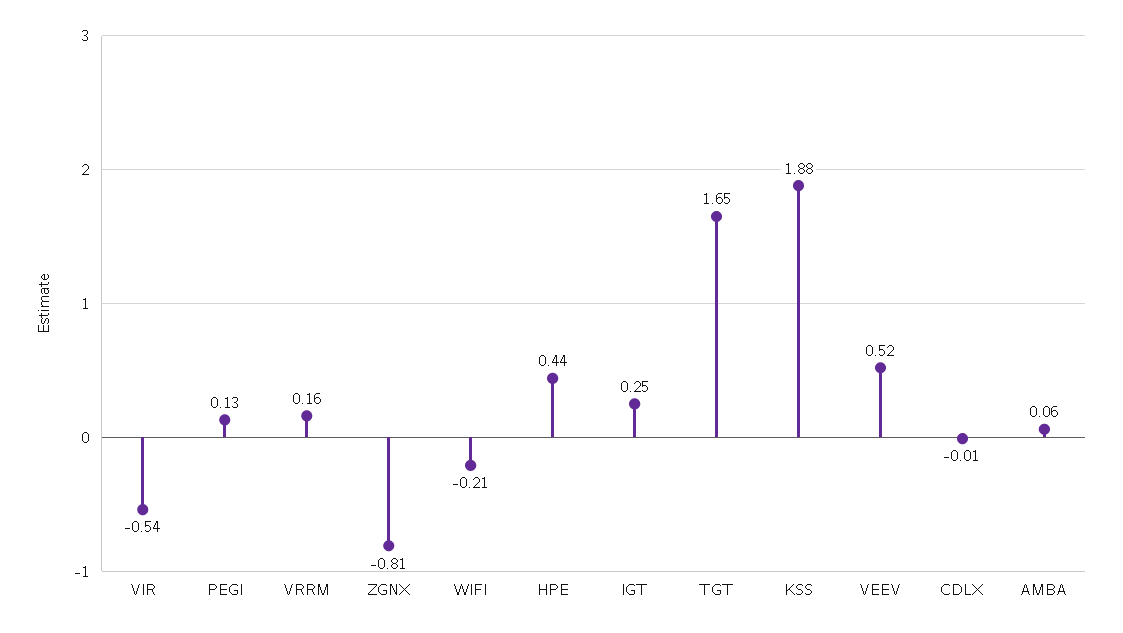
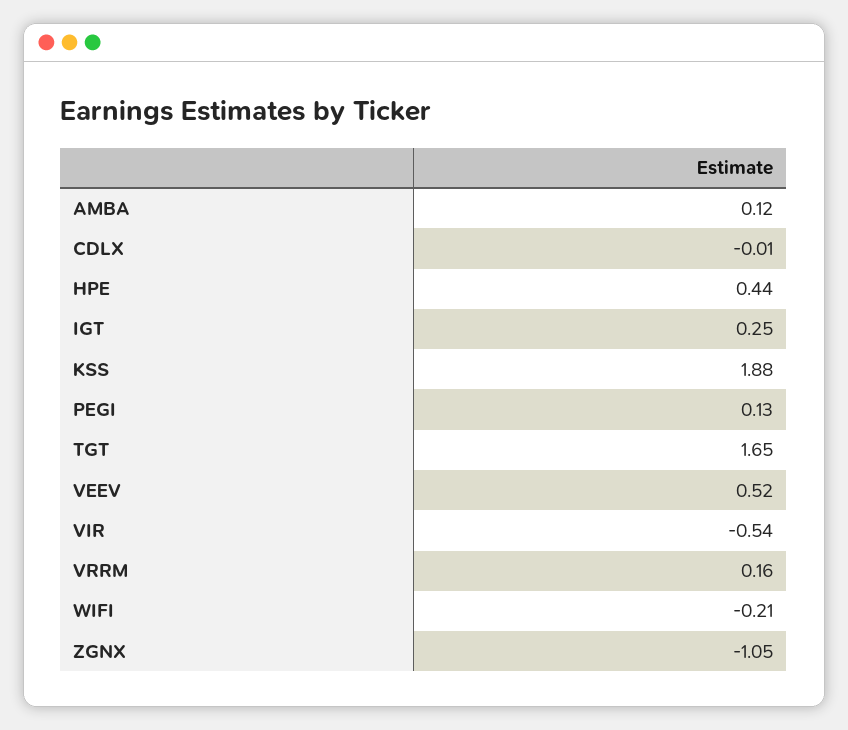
ZGNX: -0.81 -> -1.05
AMBA: 0.06 -> 0.12

